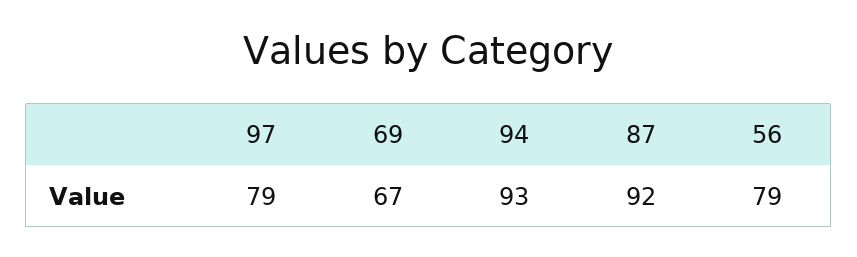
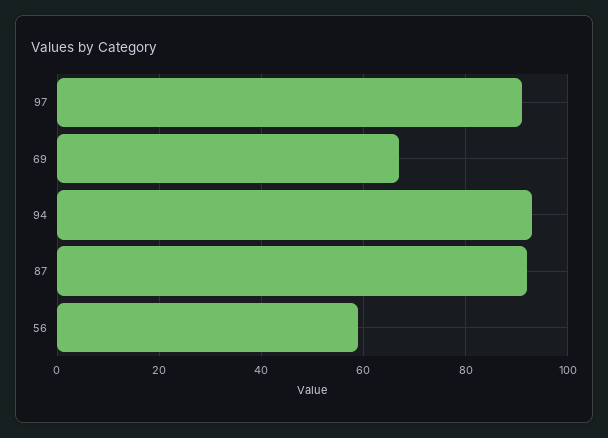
97: 79 -> 90
56: 79 -> 60

